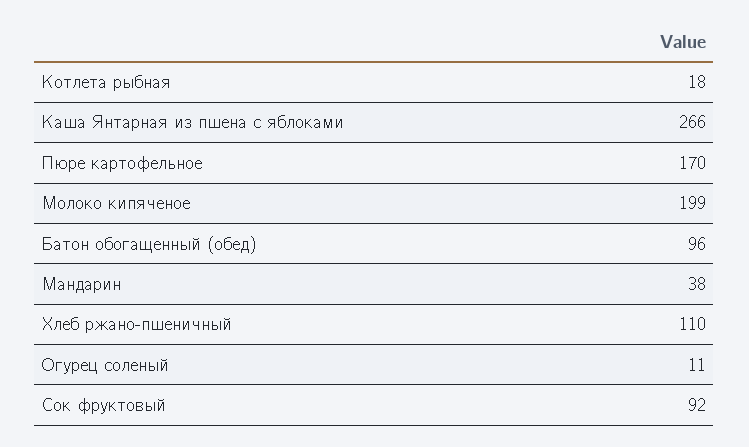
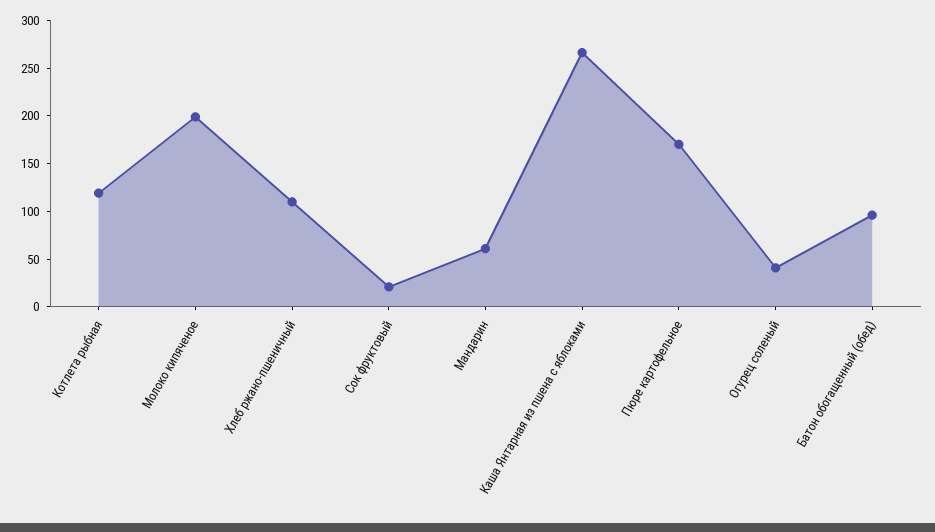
Котлета рыбная: 18 -> 120
Мандарин: 38 -> 60
Огурец соленый: 11 -> 40
Сок фруктовый: 92 -> 20

